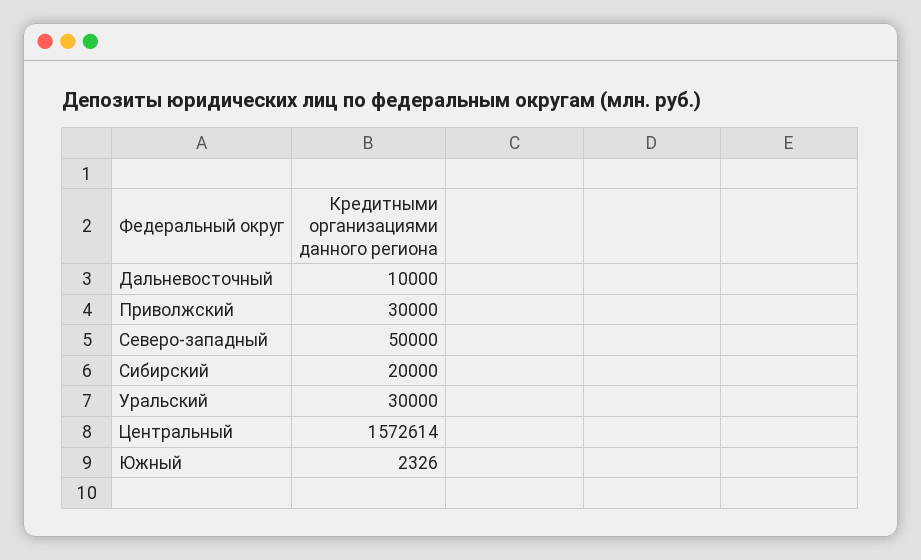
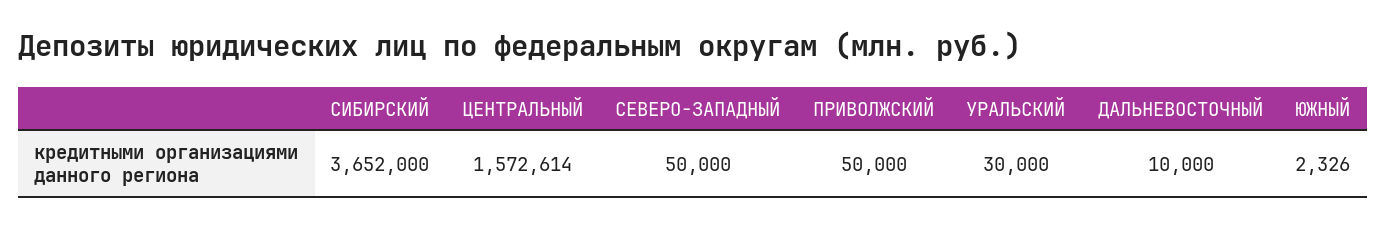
Приволжский: 30000 -> 50000
Сибирский: 20000 -> 3652000

